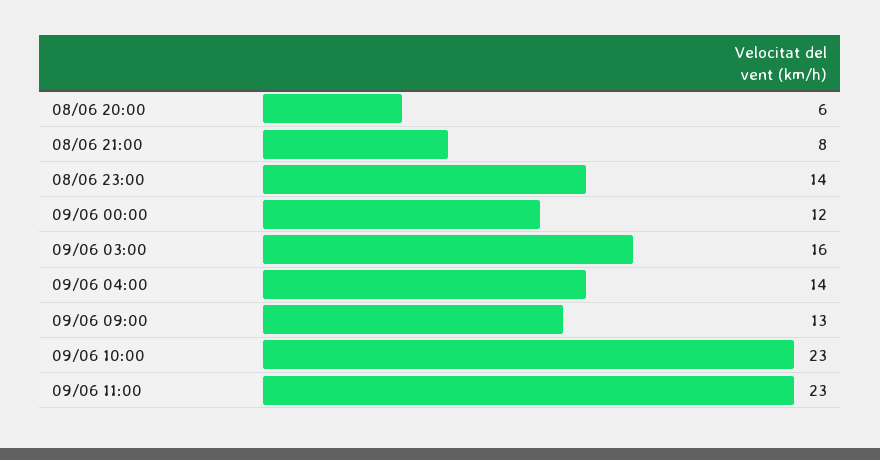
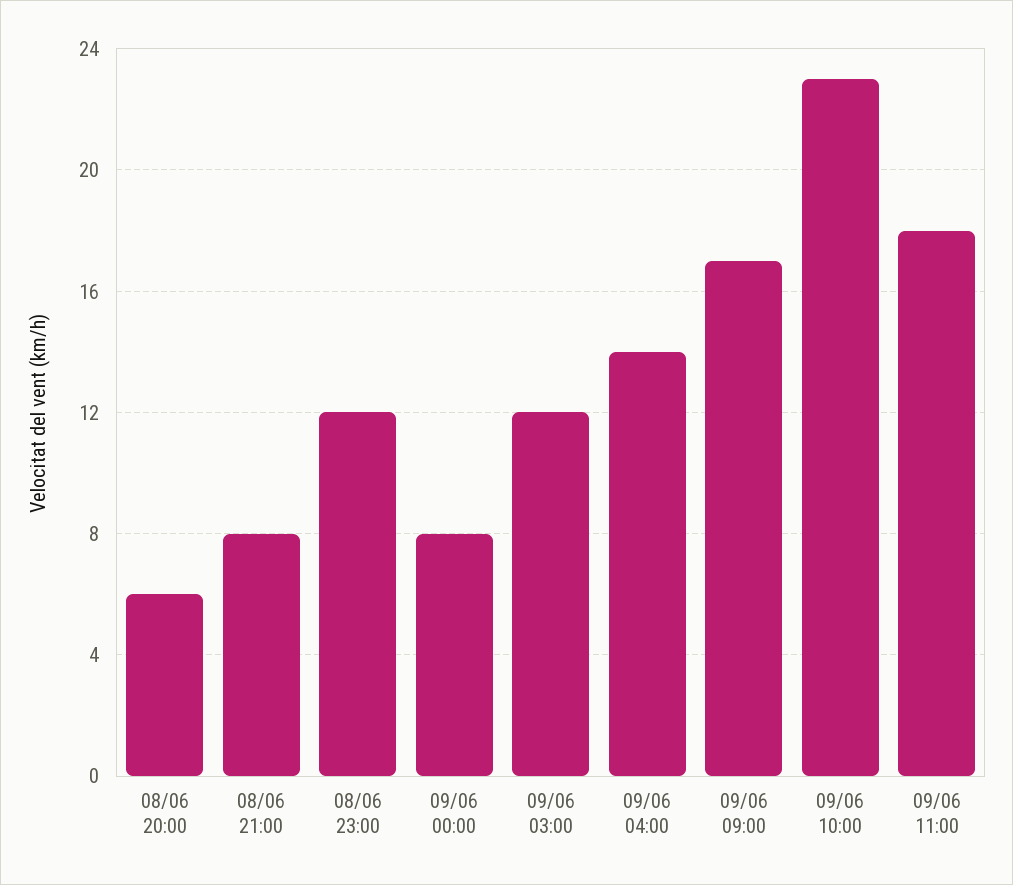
08/06 23:00: 14 -> 12
09/06 00:00: 12 -> 8
09/06 03:00: 16 -> 12
09/06 09:00: 13 -> 17
09/06 11:00: 23 -> 18

